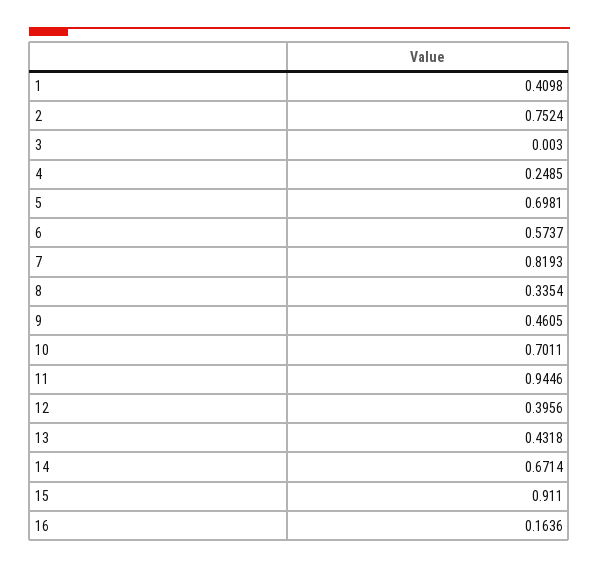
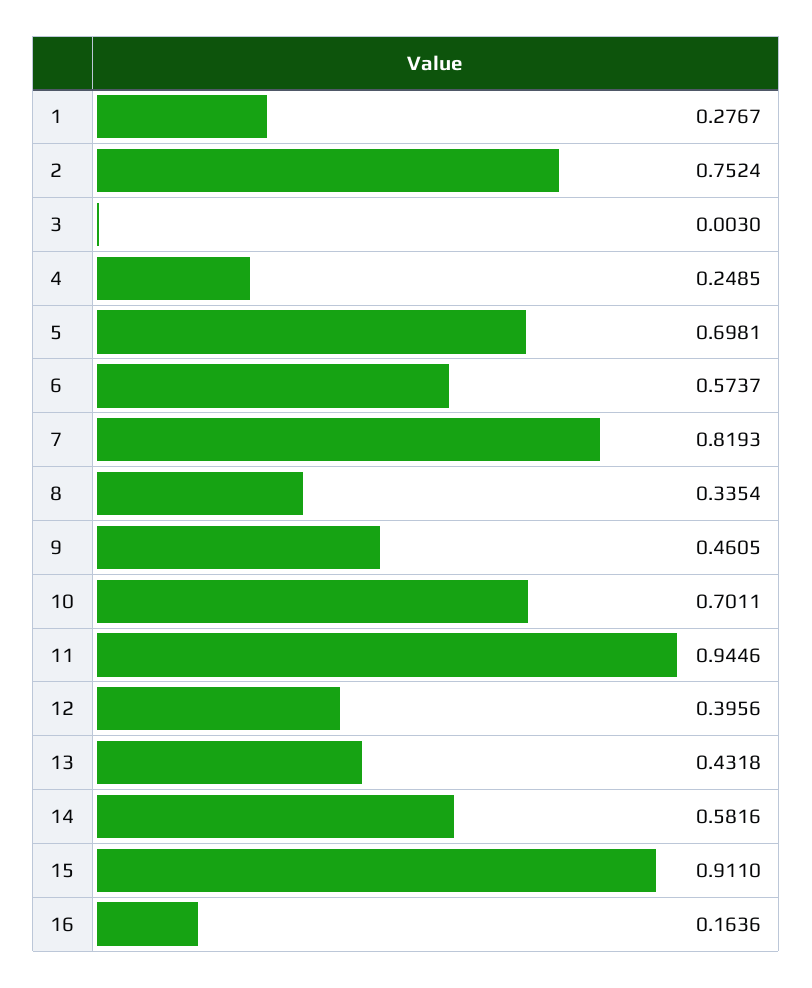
1: 0.4098 -> 0.2767
14: 0.6714 -> 0.5816

